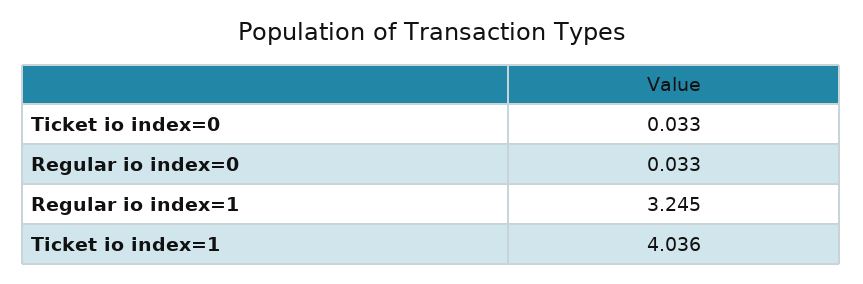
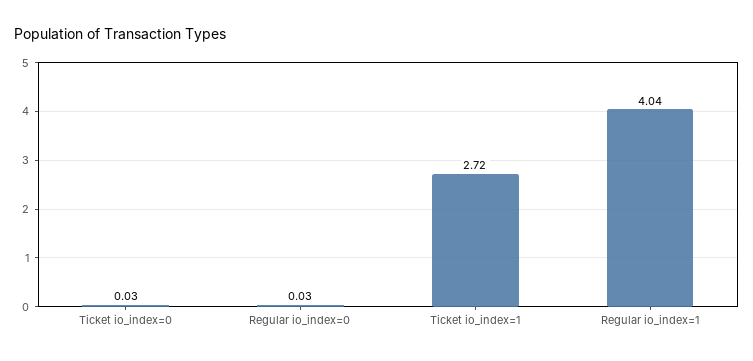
Regular io index=1: 3.245 -> 4.04
Ticket io index=1: 4.036 -> 2.72

